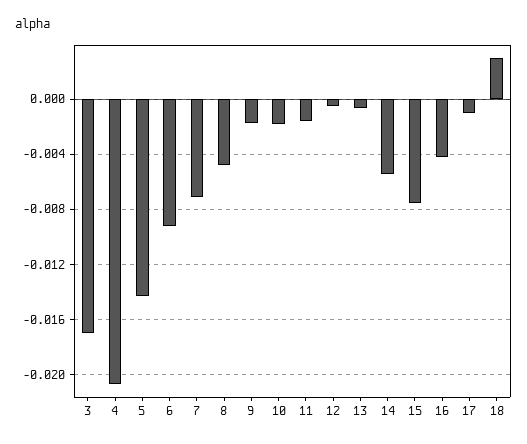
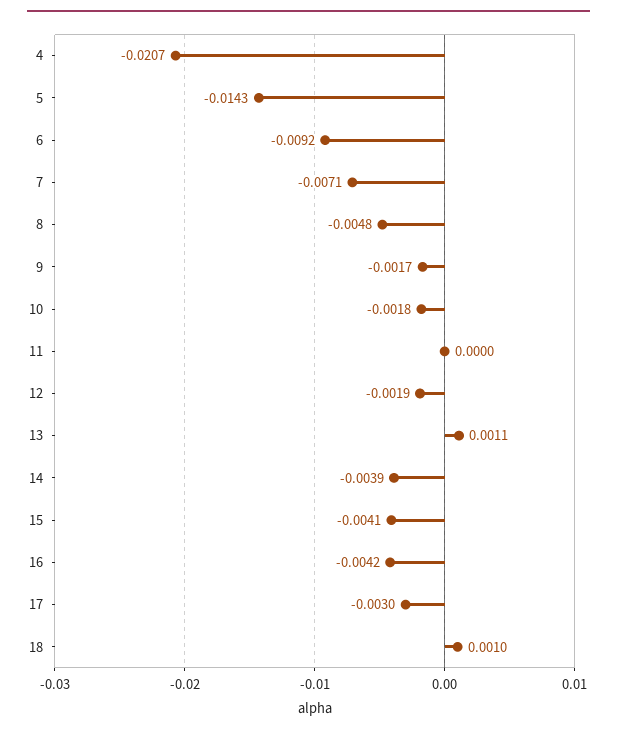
3: -0.017 -> none
11: -0.0015 -> 0
12: -0.0005 -> -0.0019
13: -0.0005 -> 0.0011
14: -0.0055 -> -0.0039
15: -0.0075 -> -0.0041
17: -0.001 -> -0.003
18: 0.003 -> 0.001

